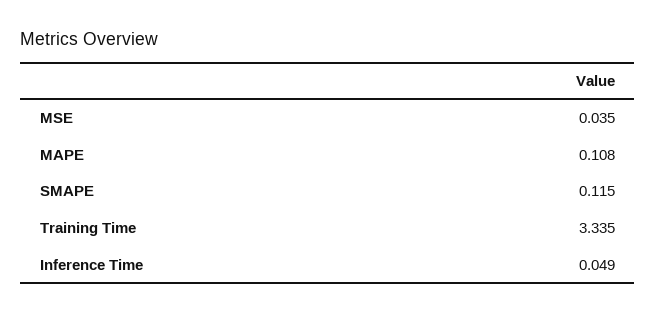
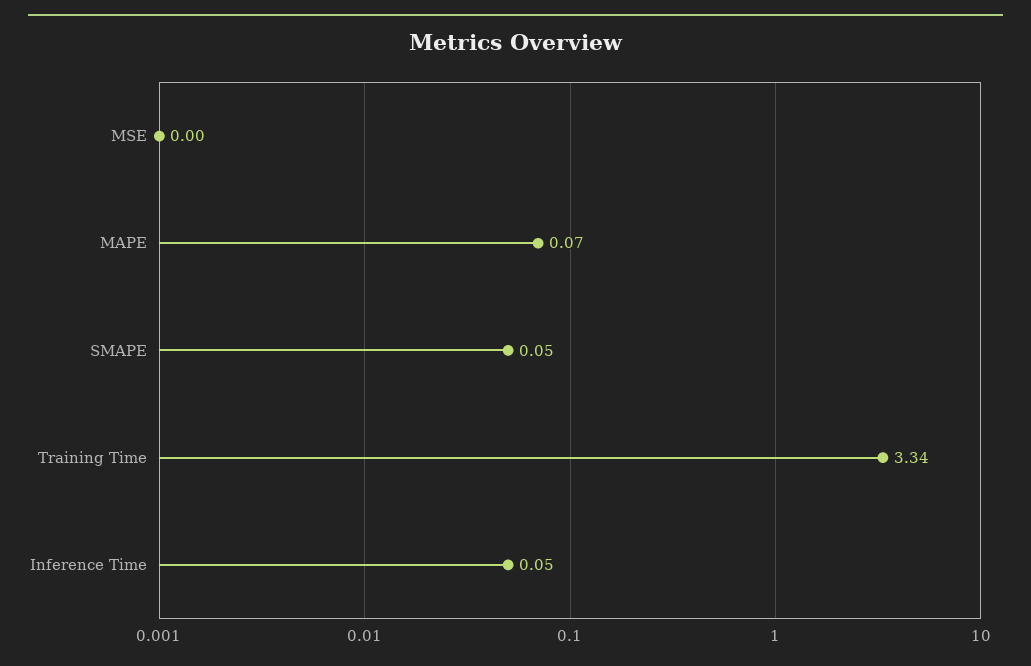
MSE: 0.035 -> 0
MAPE: 0.108 -> 0.07
SMAPE: 0.115 -> 0.05

